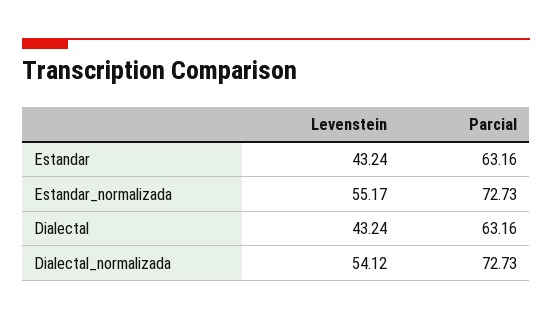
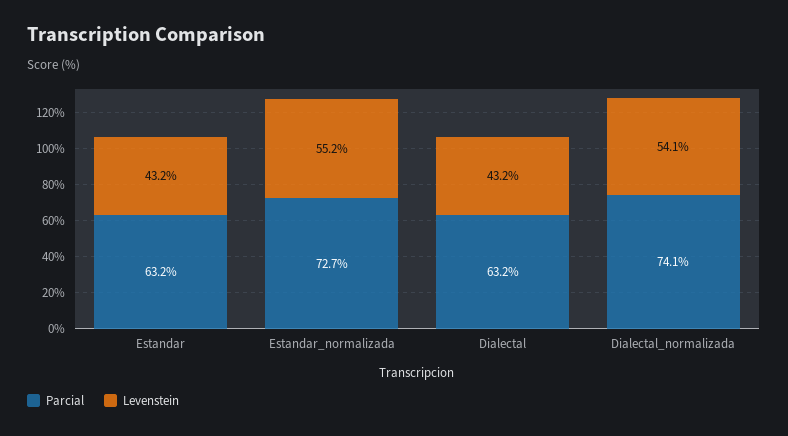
Parcial, Dialectal_normalizada: 72.73 -> 74.1

